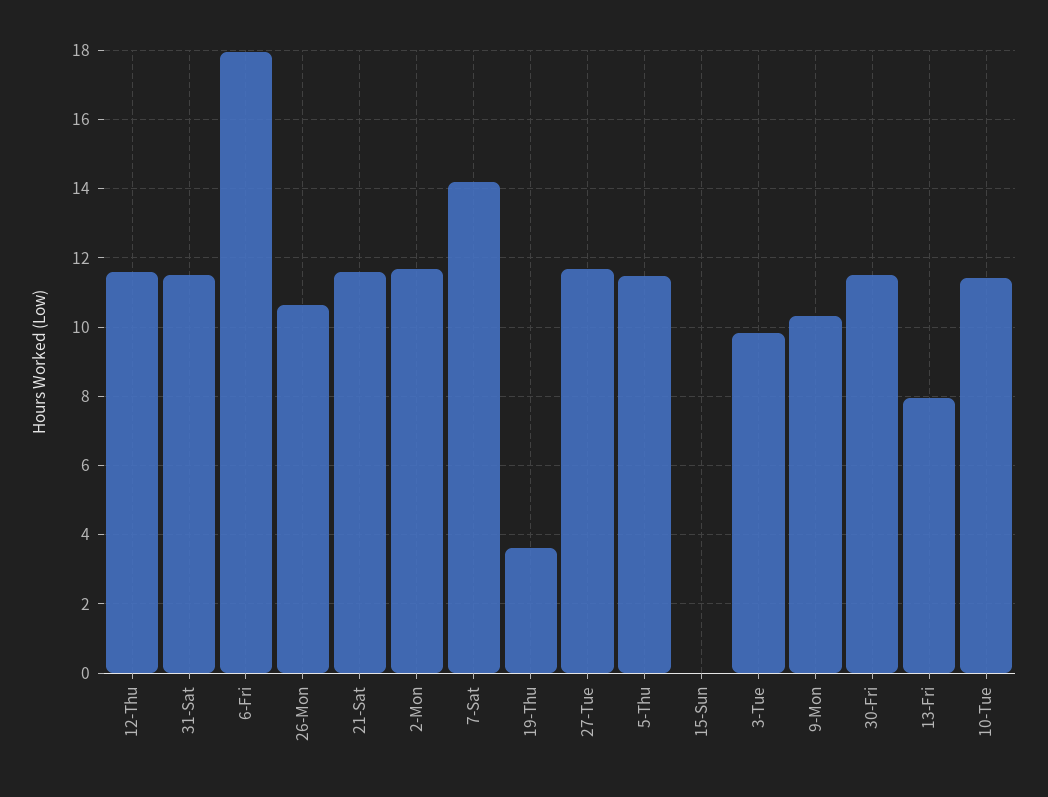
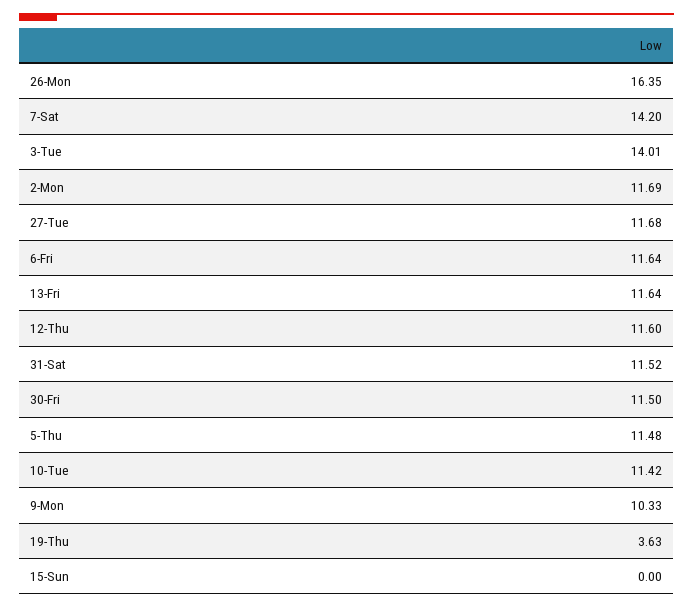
6-Fri: 18 -> 11.64
26-Mon: 10.6 -> 16.35
21-Sat: 11.6 -> none
3-Tue: 9.8 -> 14.01
13-Fri: 8 -> 11.64

